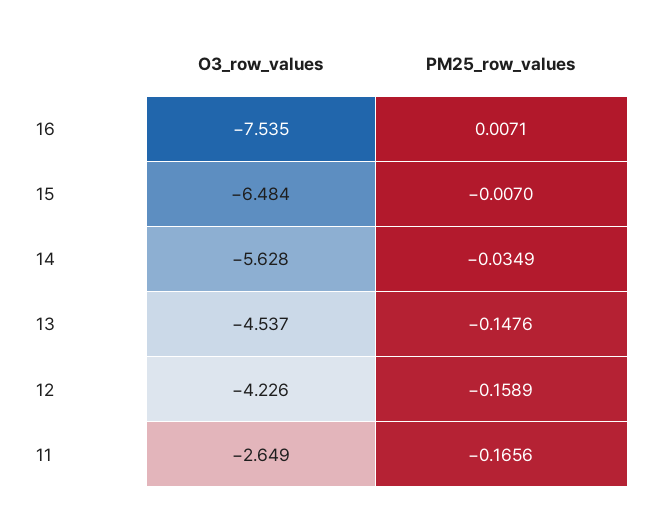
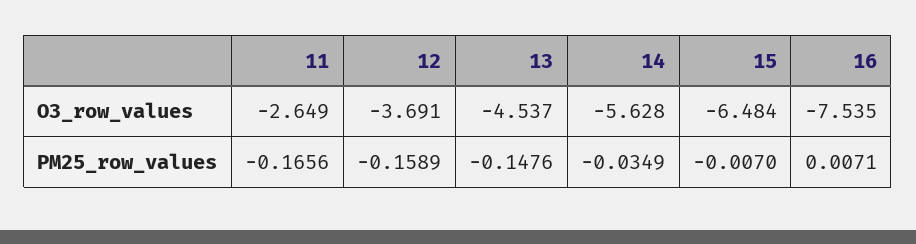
O3_row_values, 12: -4.226 -> -3.691

